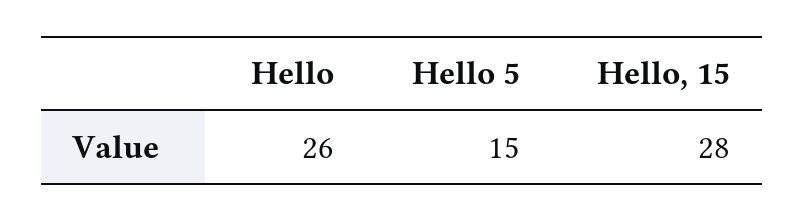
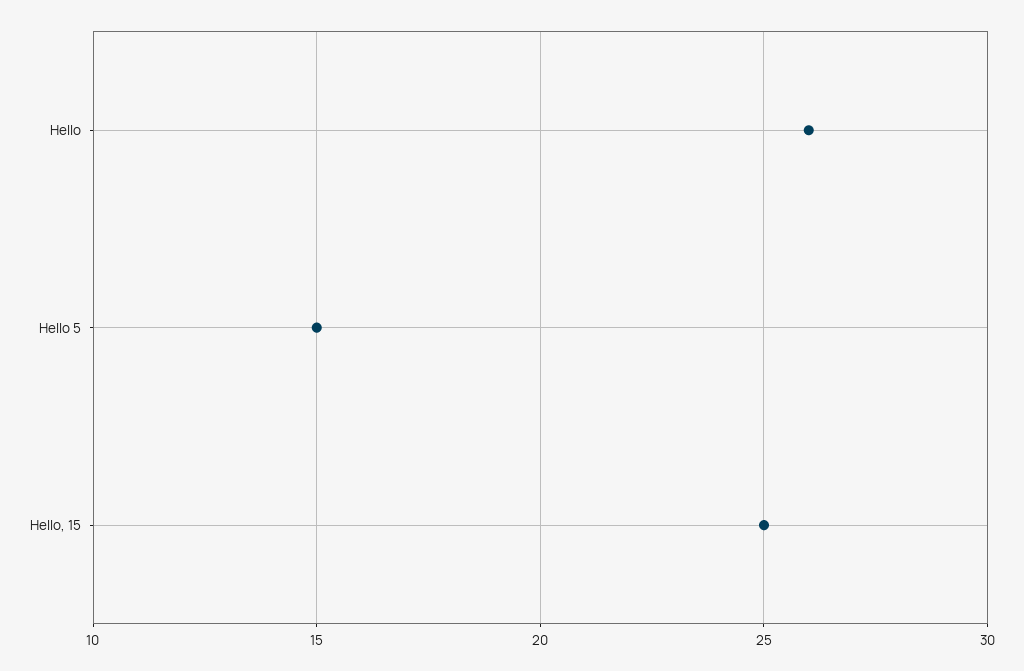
Hello, 15: 28 -> 25

